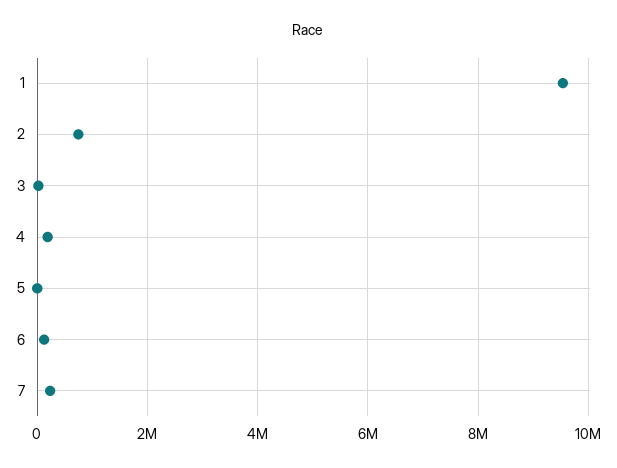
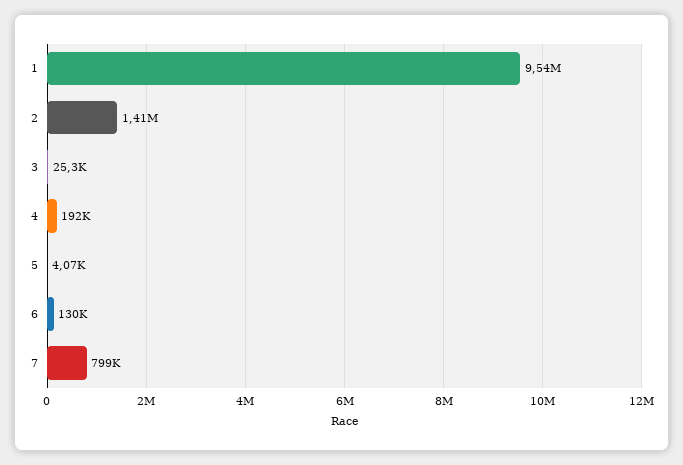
2: 800000 -> 1410000
7: 200000 -> 799000

